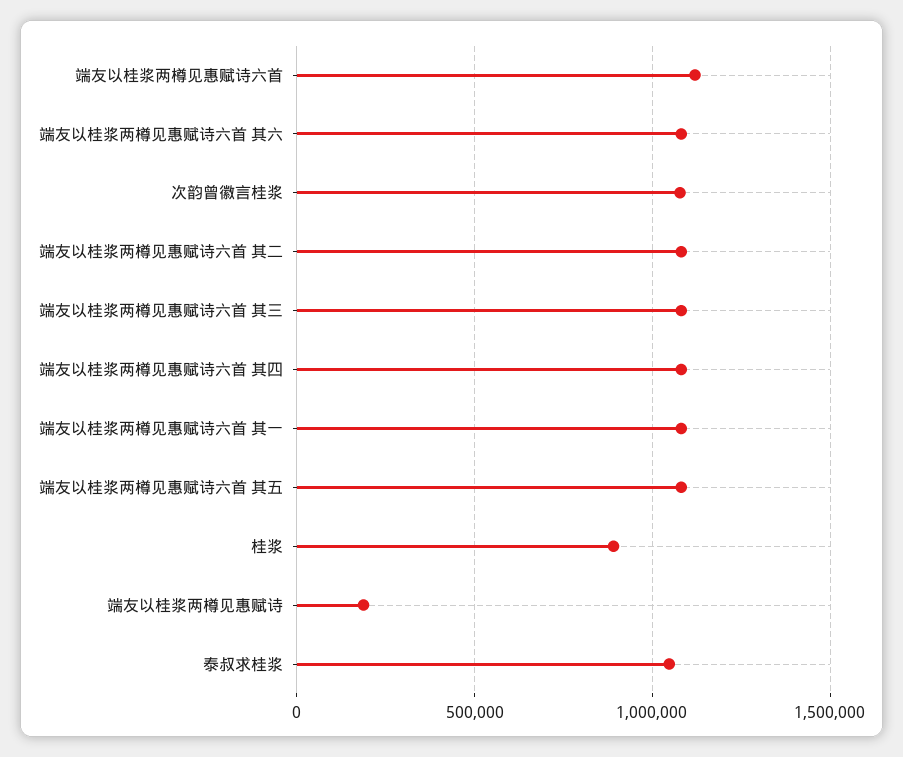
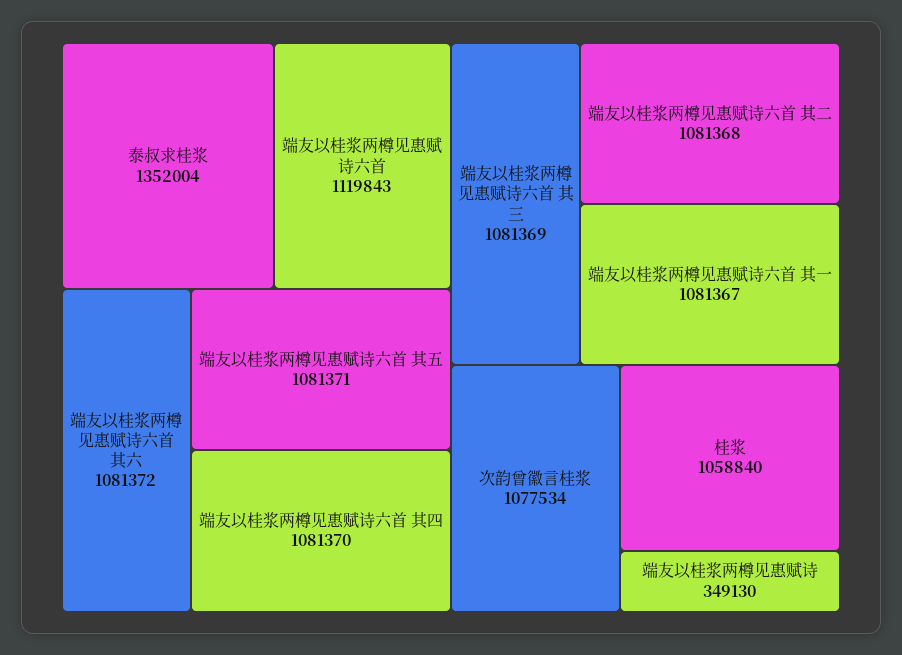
桂浆: 900000 -> 1058840
端友以桂浆两樽见惠赋诗: 200000 -> 349130
泰叔求桂浆: 1050000 -> 1352004

